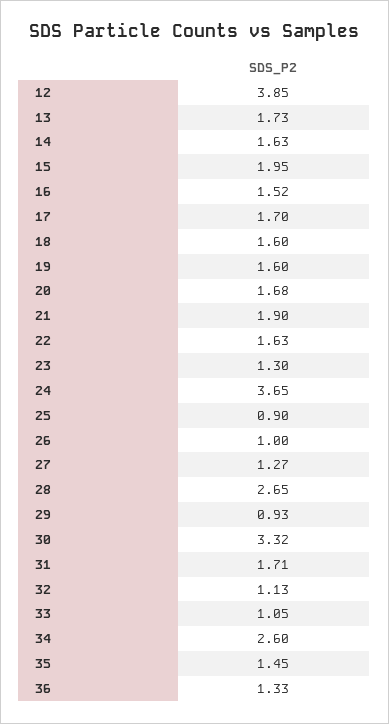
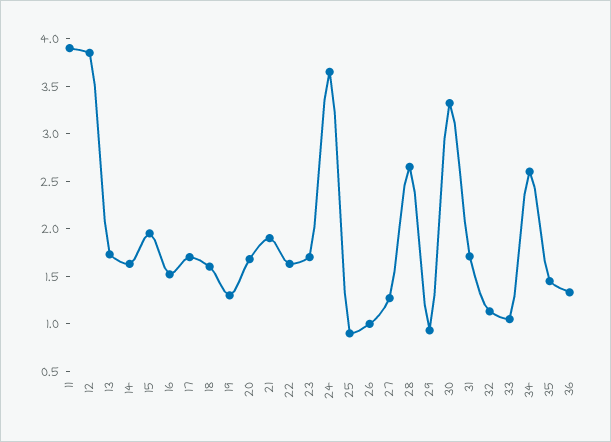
19: 1.6 -> 1.3
23: 1.3 -> 1.7
11: none -> 3.9

